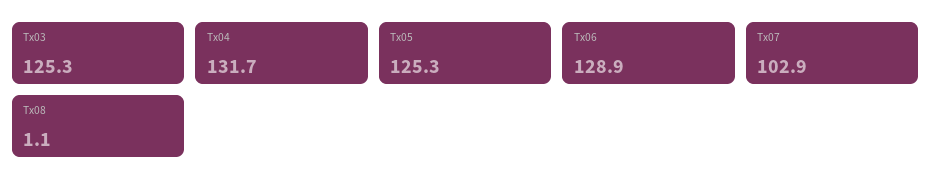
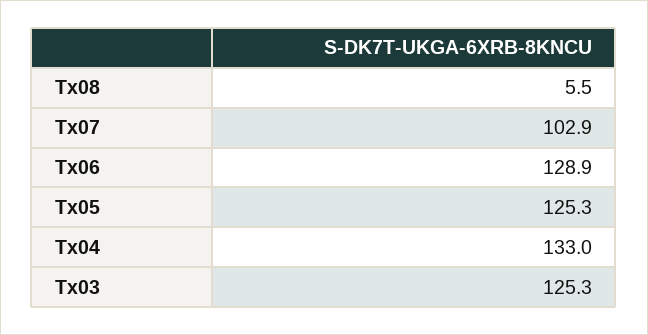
Tx04: 131.7 -> 133
Tx08: 1.1 -> 5.5

